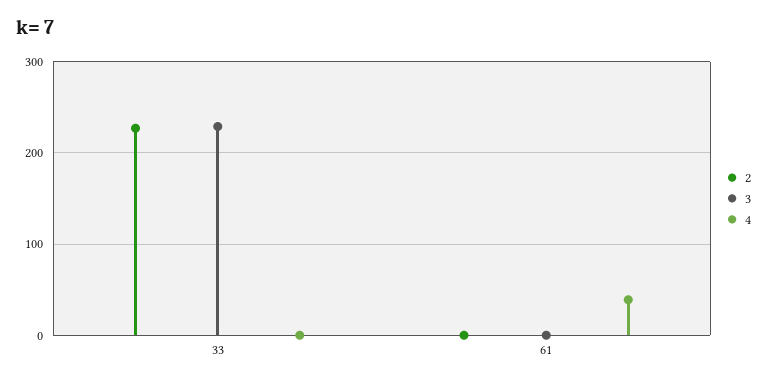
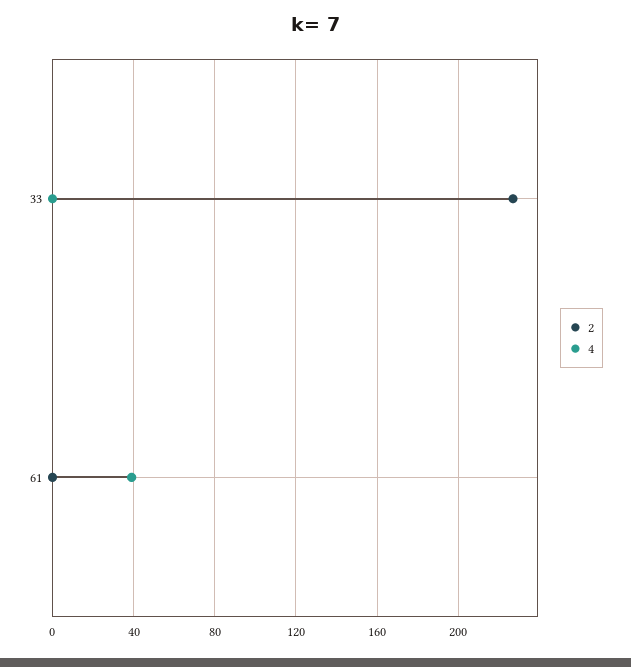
3, 33: 230 -> none
3, 61: 0 -> none

